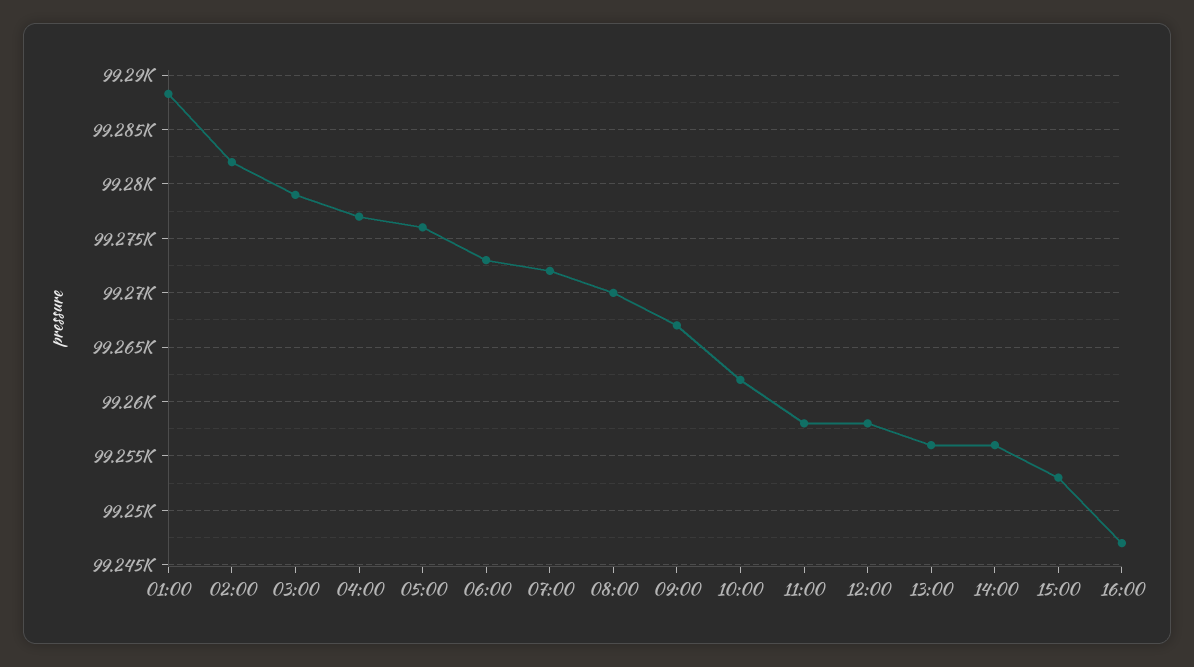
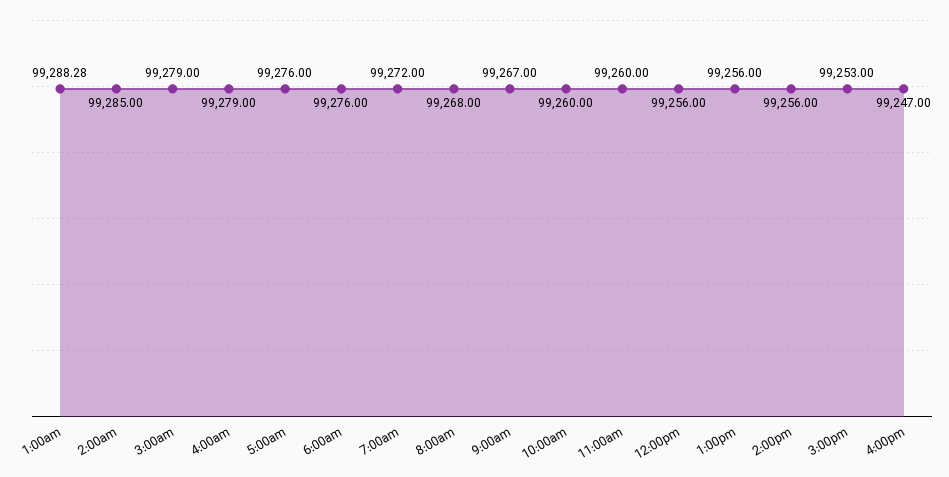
02:00: 99282 -> 99285
04:00: 99277 -> 99279
06:00: 99273 -> 99276
08:00: 99270 -> 99268
10:00: 99262 -> 99260
11:00: 99258 -> 99260
12:00: 99258 -> 99256

